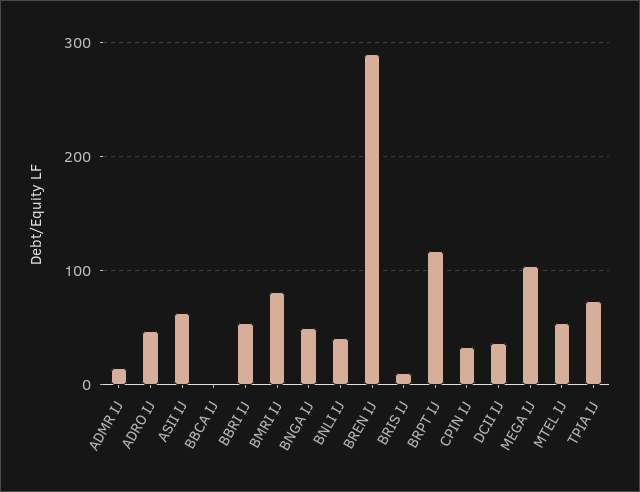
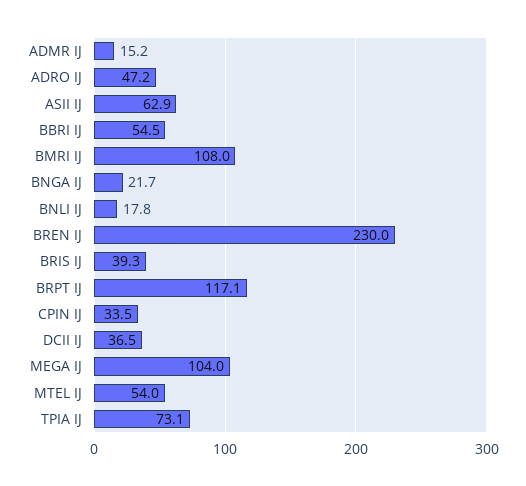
BBCA IJ: 0 -> none
BMRI IJ: 80 -> 108
BNGA IJ: 50 -> 21.7
BNLI IJ: 40 -> 17.8
BREN IJ: 290 -> 230
BRIS IJ: 10 -> 39.3

